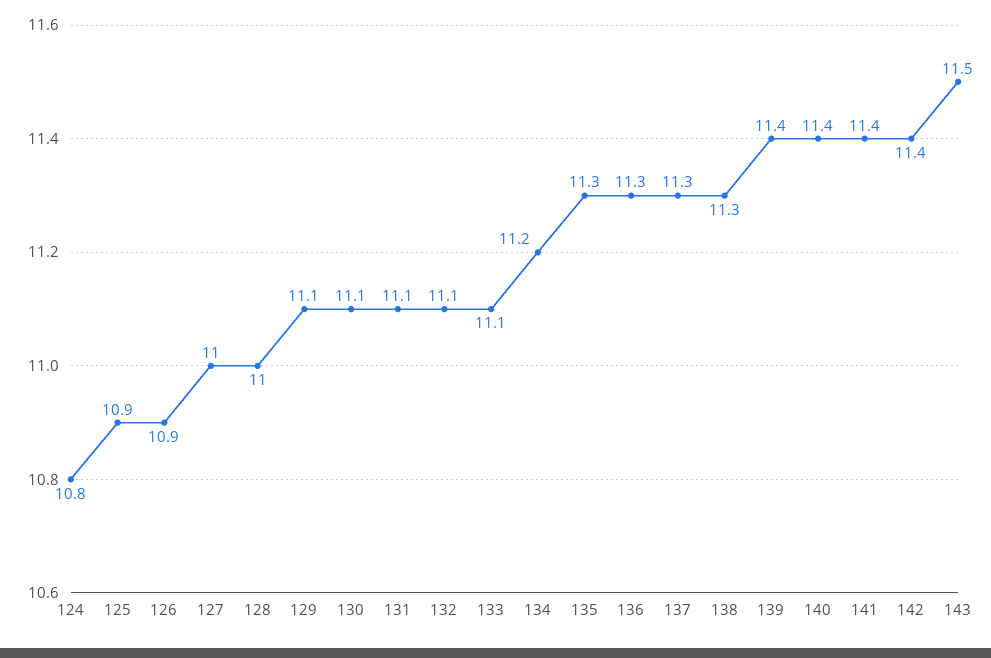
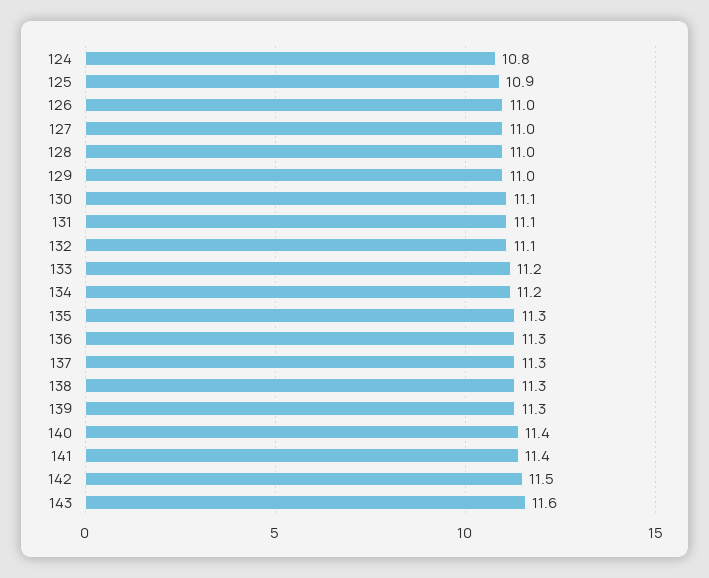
126: 10.9 -> 11
129: 11.1 -> 11
133: 11.1 -> 11.2
139: 11.4 -> 11.3
142: 11.4 -> 11.5
143: 11.5 -> 11.6

